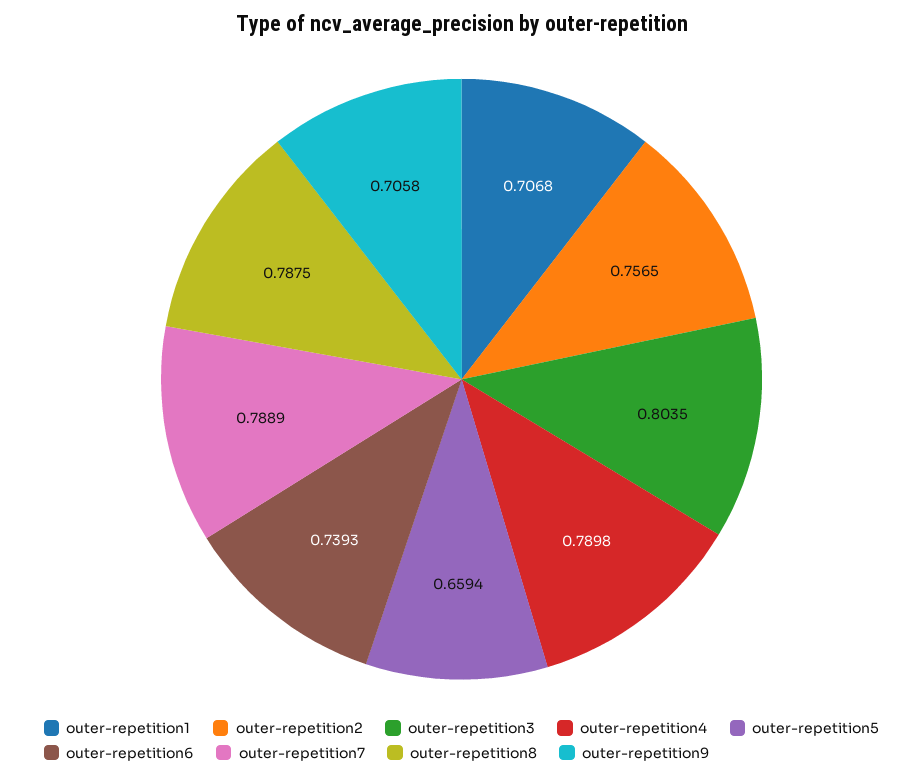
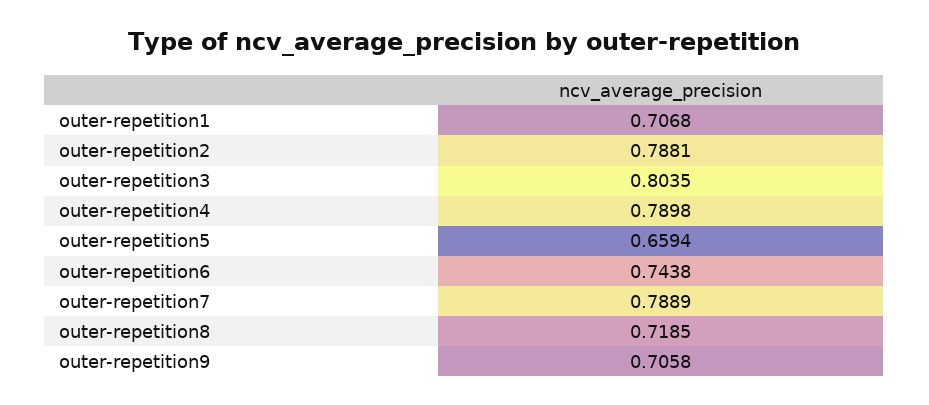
outer-repetition2: 0.7565 -> 0.7881
outer-repetition6: 0.7393 -> 0.7438
outer-repetition8: 0.7875 -> 0.7185

